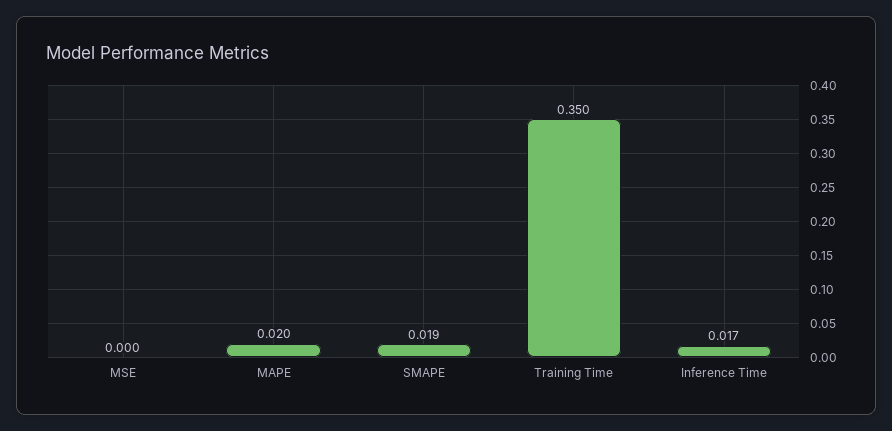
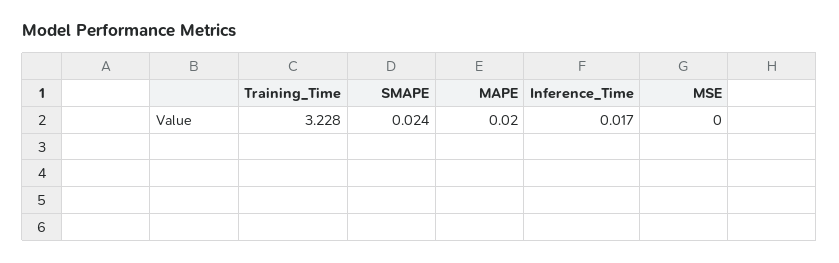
SMAPE: 0.019 -> 0.024
Training Time: 0.35 -> 3.228

